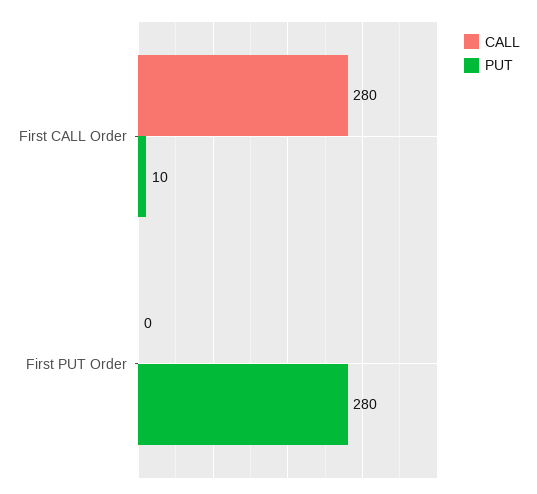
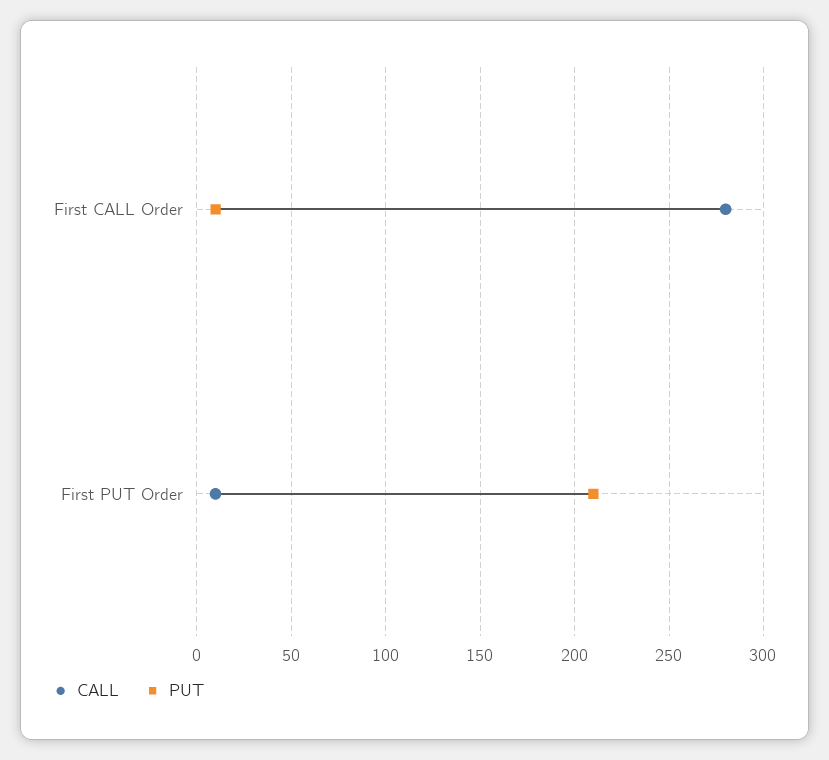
CALL, First PUT Order: 0 -> 10
PUT, First PUT Order: 280 -> 210

